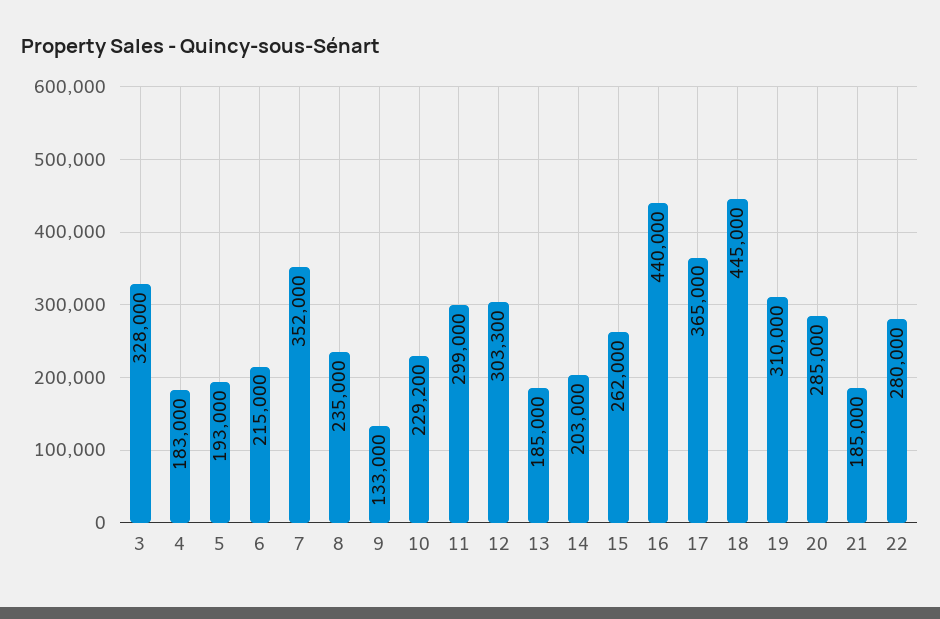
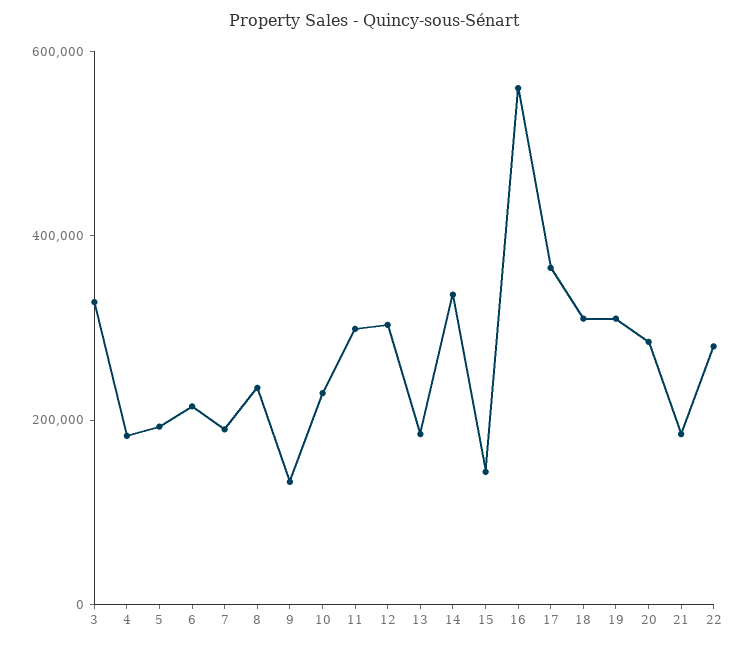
7: 352000 -> 200000
14: 203000 -> 350000
15: 262000 -> 150000
16: 440000 -> 550000
18: 445000 -> 300000

